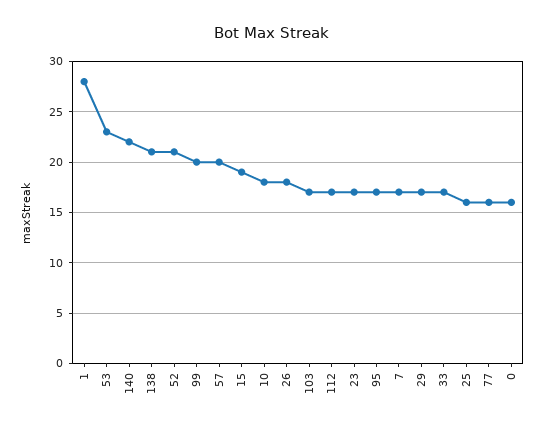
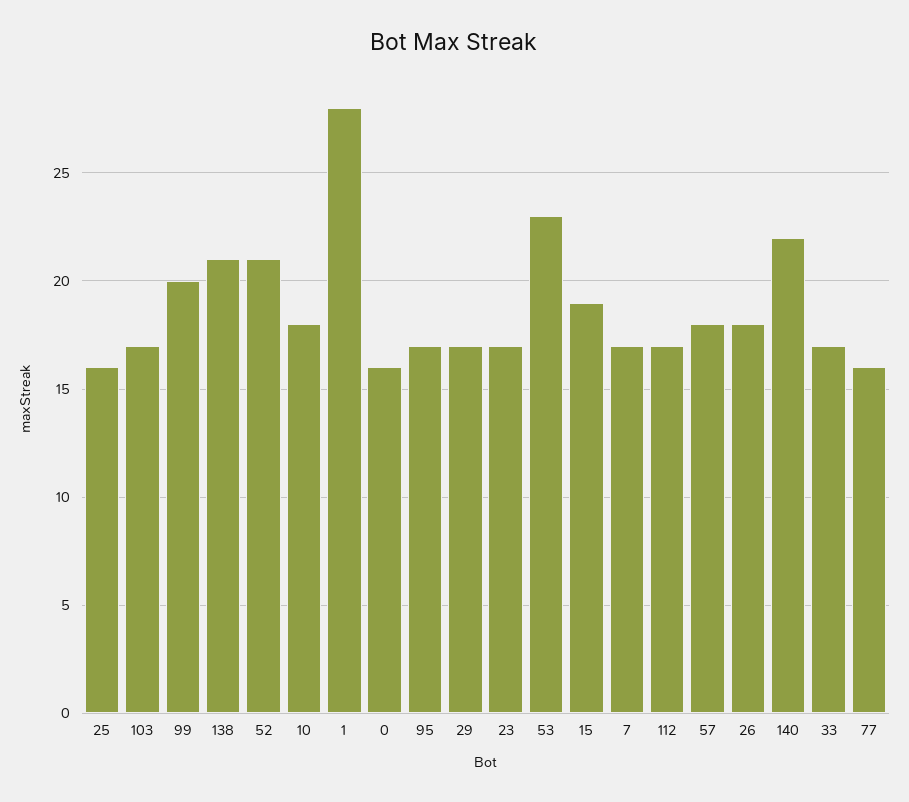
57: 20 -> 18

